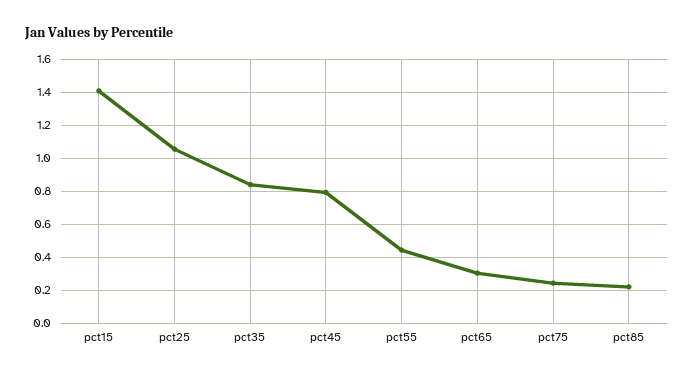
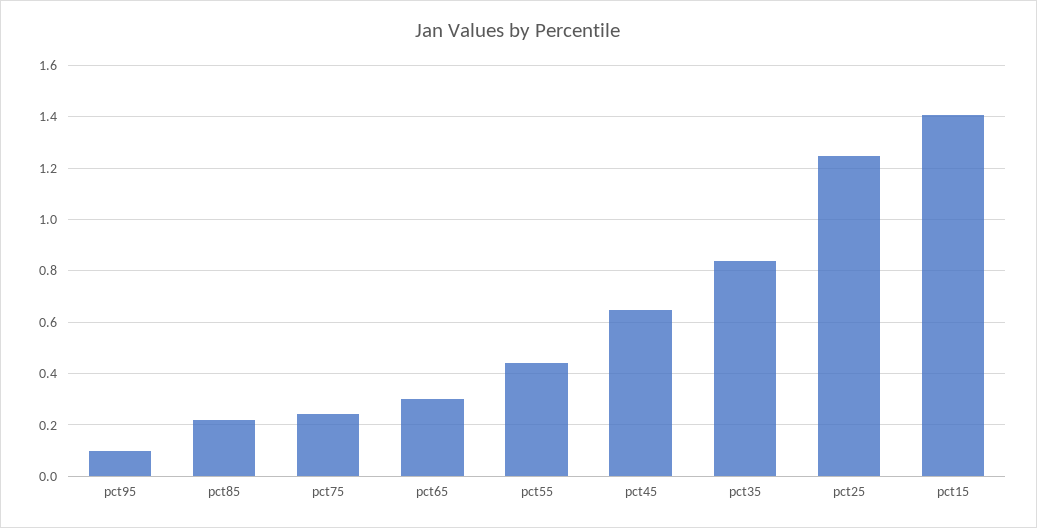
pct25: 1.05 -> 1.25
pct45: 0.8 -> 0.65
pct95: none -> 0.1

